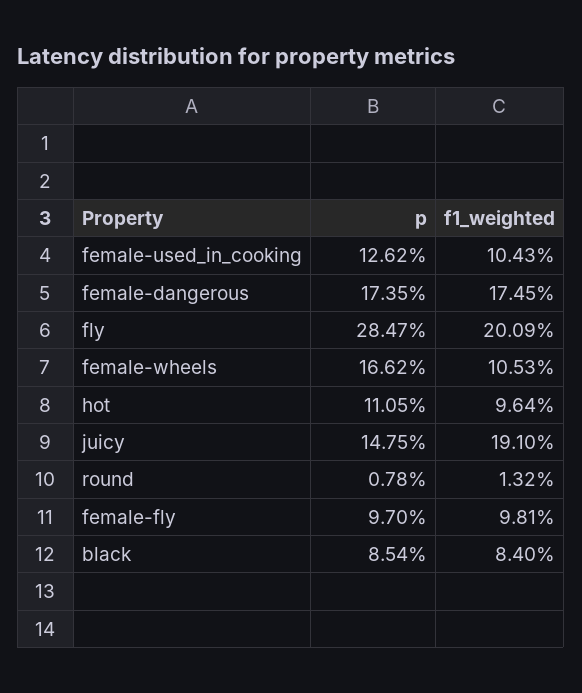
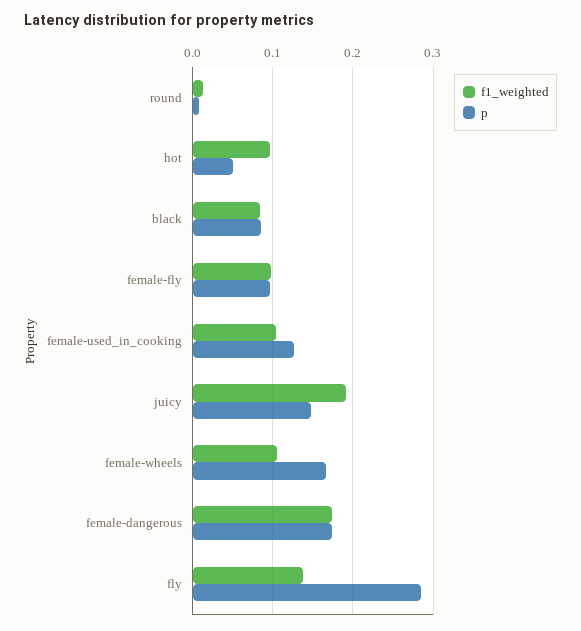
f1_weighted, fly: 0.2009 -> 0.14
p, hot: 0.1105 -> 0.05

